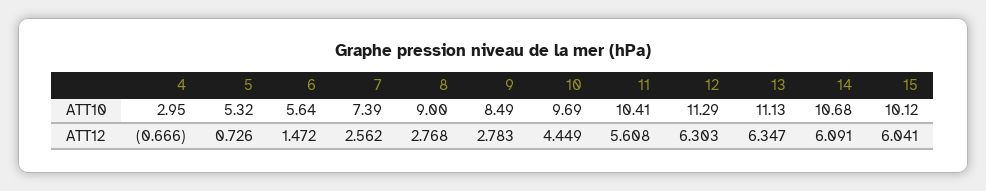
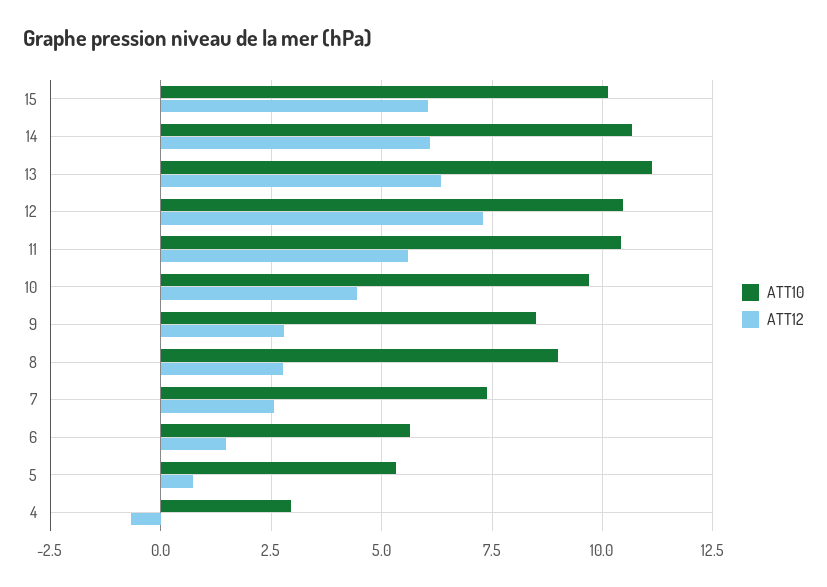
ATT10, 12: 11.29 -> 10.5
ATT12, 12: 6.303 -> 7.25

